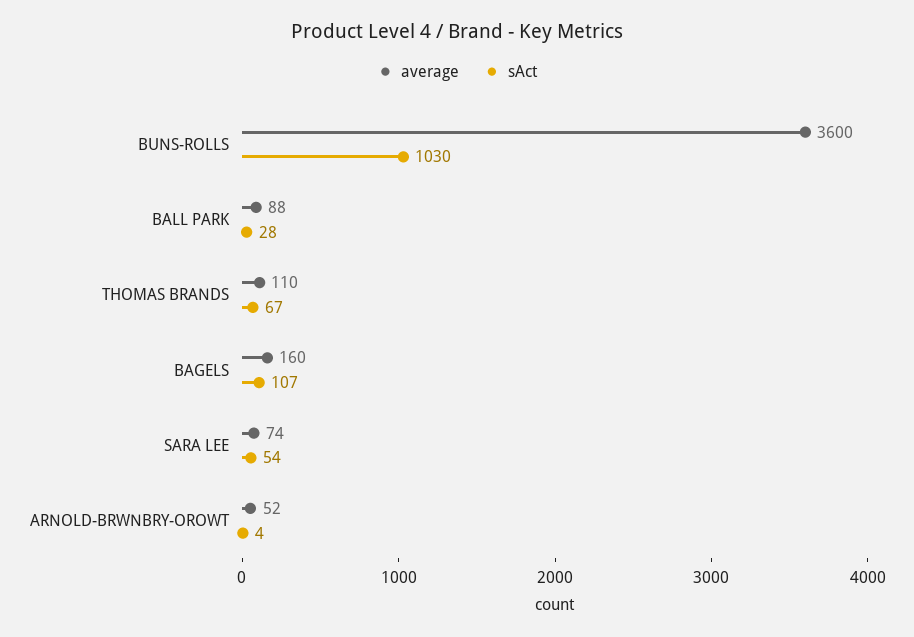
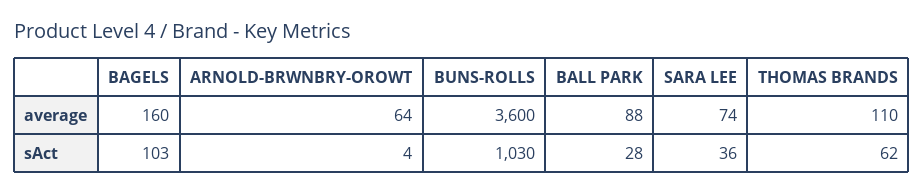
sAct, THOMAS BRANDS: 67 -> 62
sAct, BAGELS: 107 -> 103
sAct, SARA LEE: 54 -> 36
average, ARNOLD-BRWNBRY-OROWT: 52 -> 64

